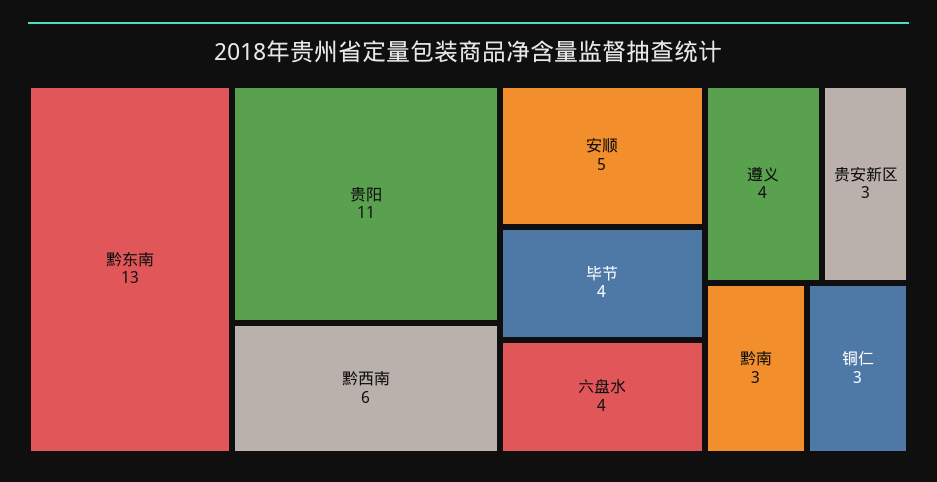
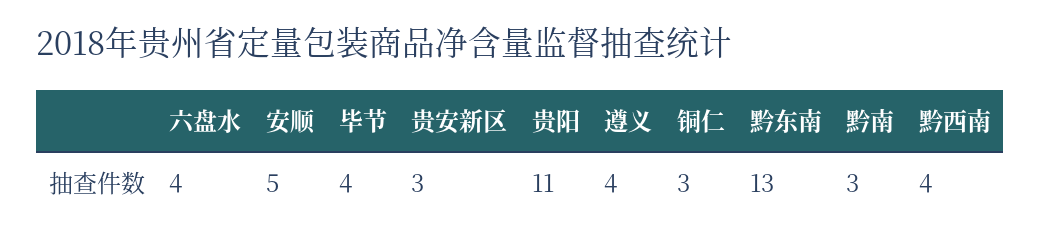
黔西南: 6 -> 4

